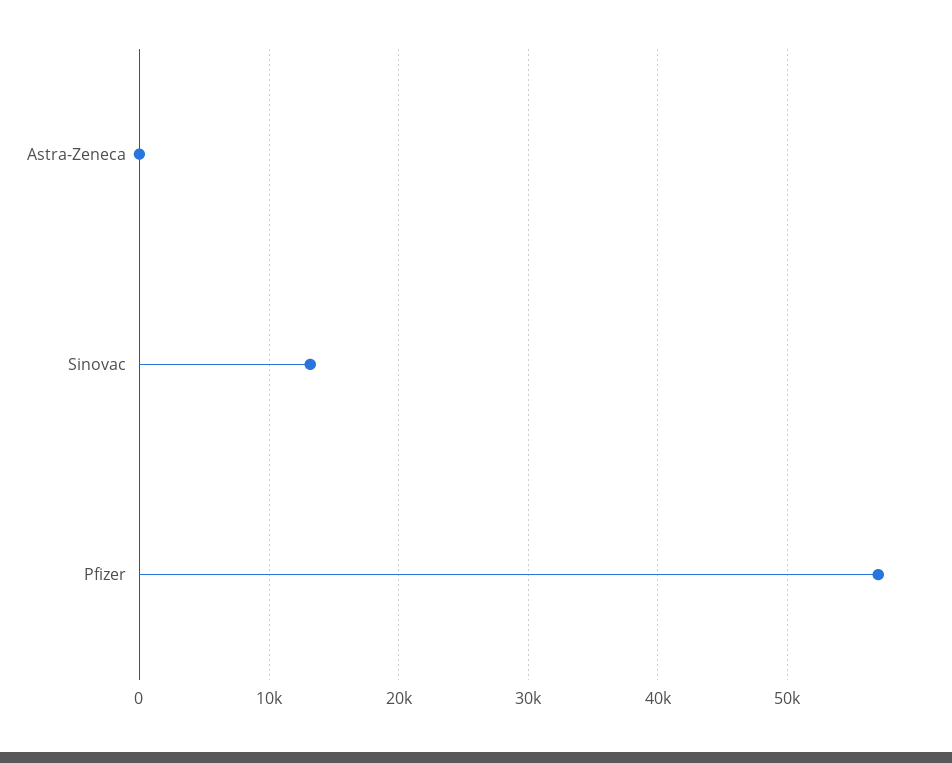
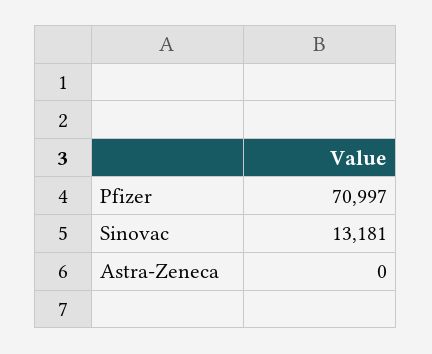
Pfizer: 57000 -> 70997

